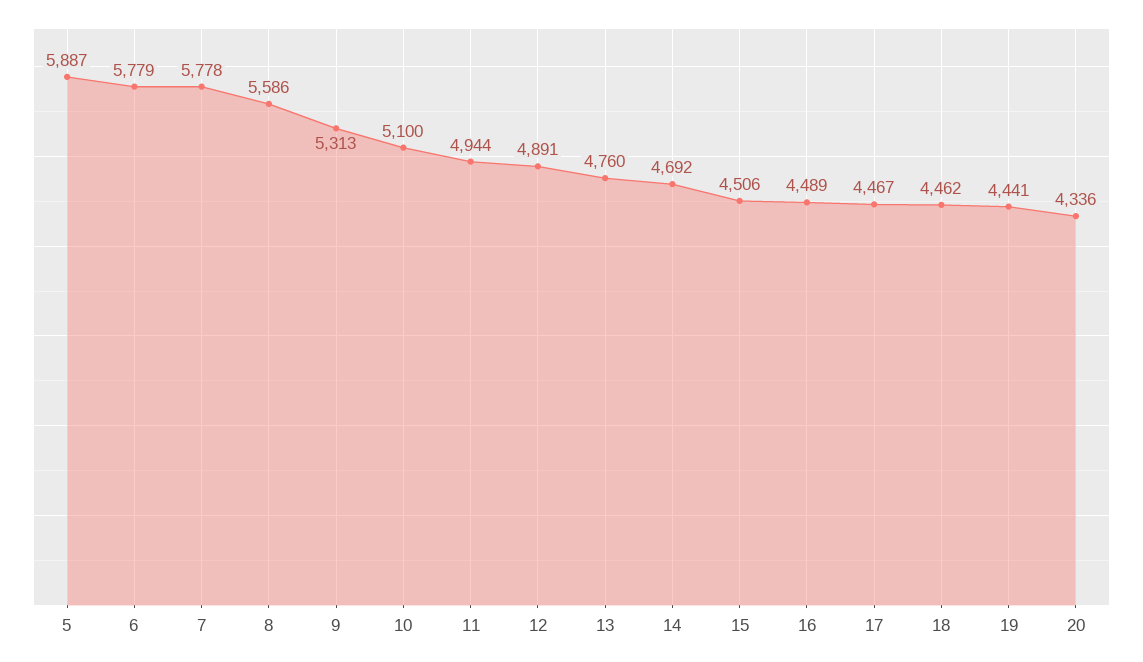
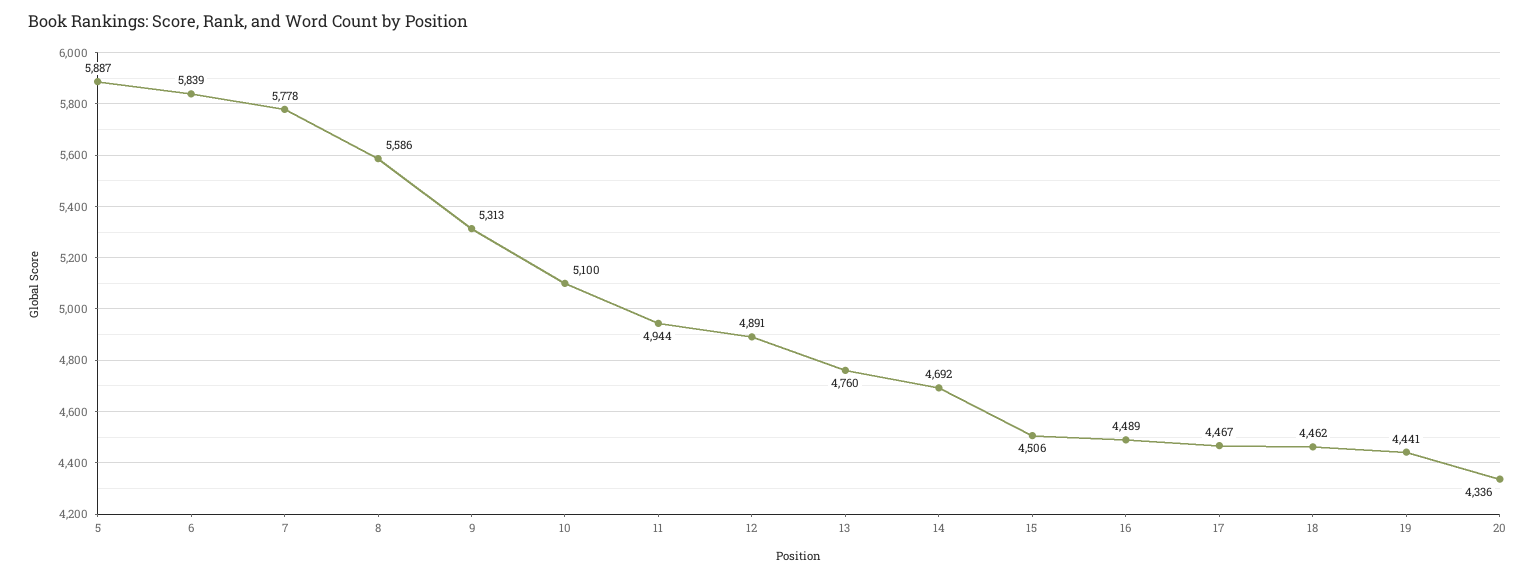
6: 5779 -> 5839

